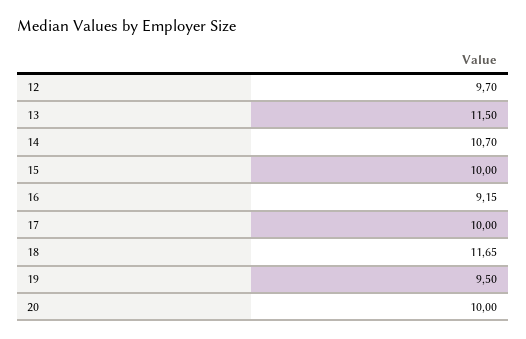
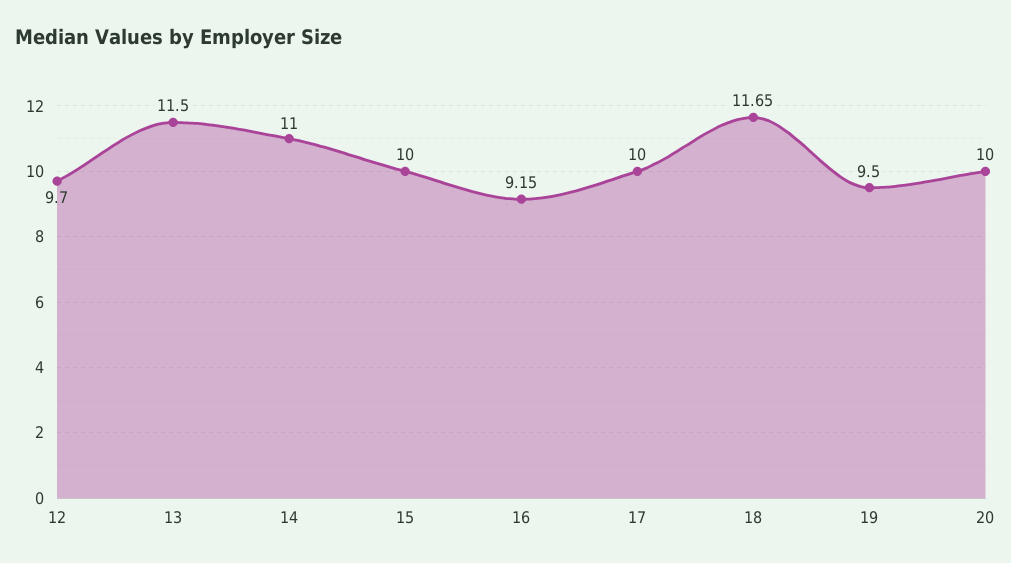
14: 10.7 -> 11

